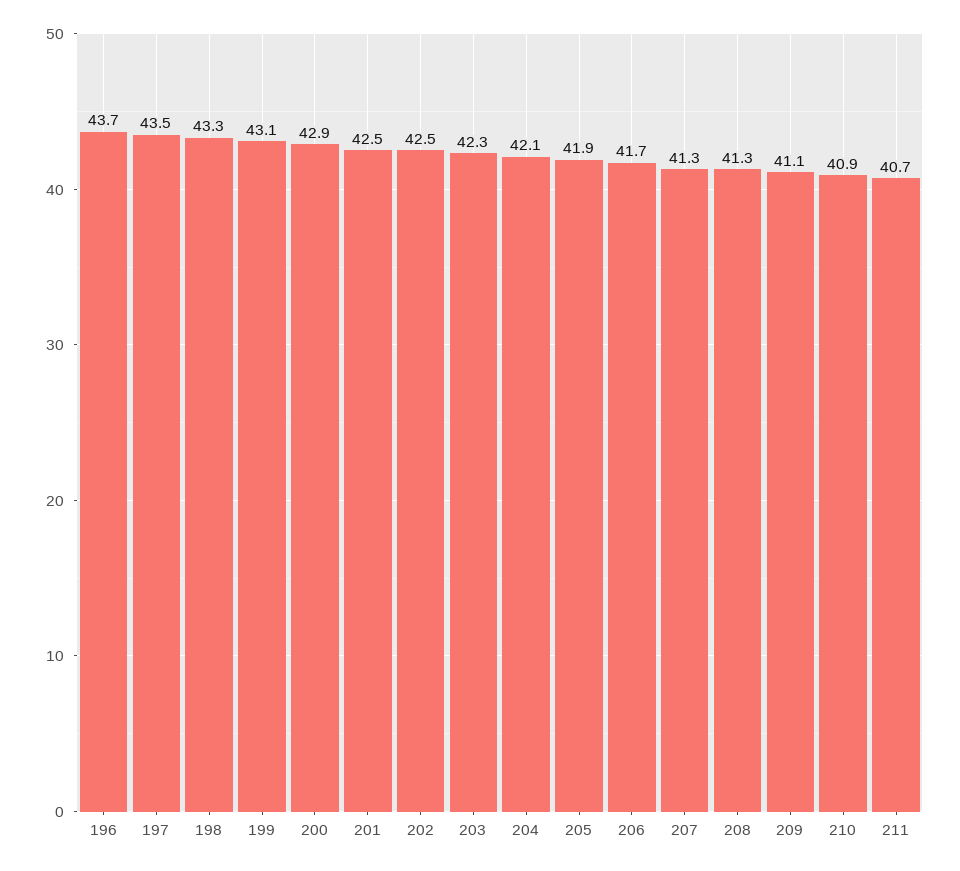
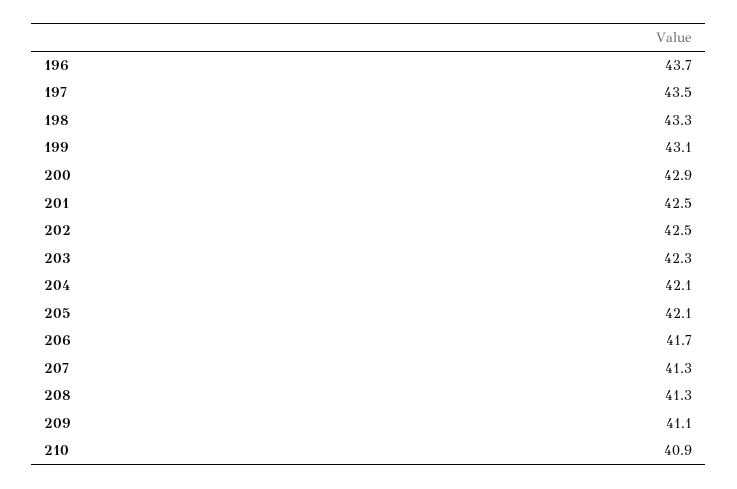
205: 41.9 -> 42.1
211: 40.7 -> none

